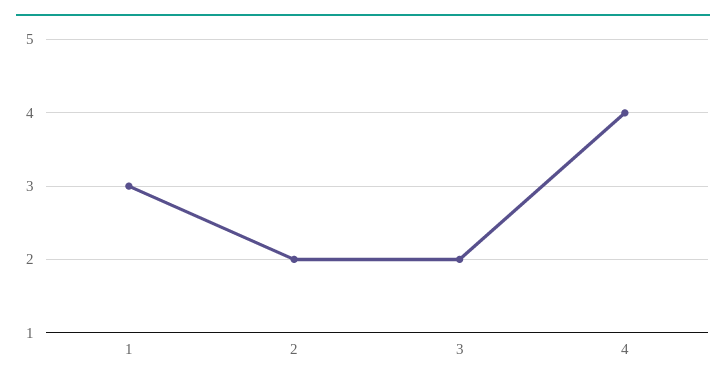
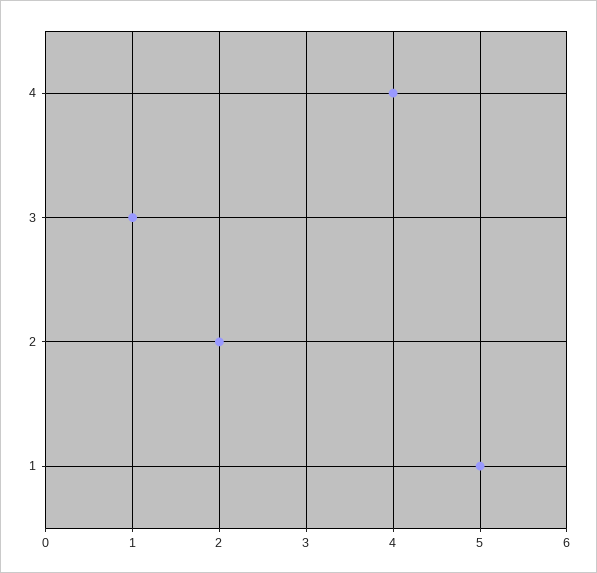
1: 3 -> 5
3: 2 -> 1

